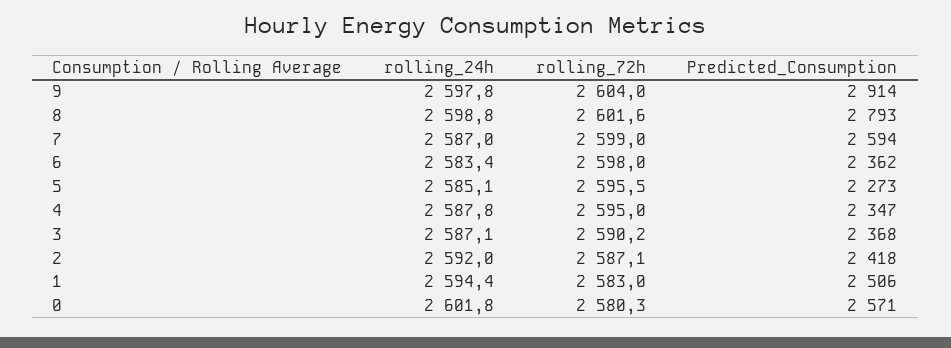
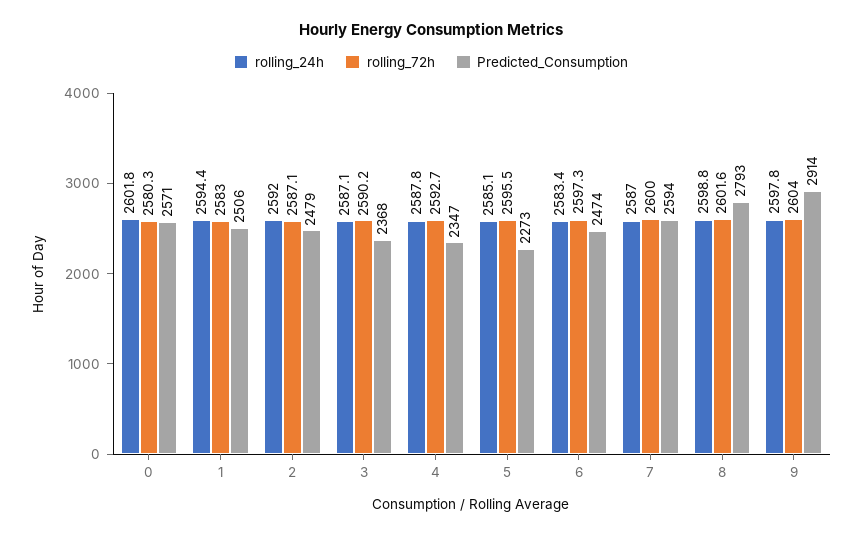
rolling_72h, 7: 2599 -> 2600
rolling_72h, 6: 2598 -> 2597.3
Predicted_Consumption, 6: 2362 -> 2474
rolling_72h, 4: 2595 -> 2592.7
Predicted_Consumption, 2: 2418 -> 2479

